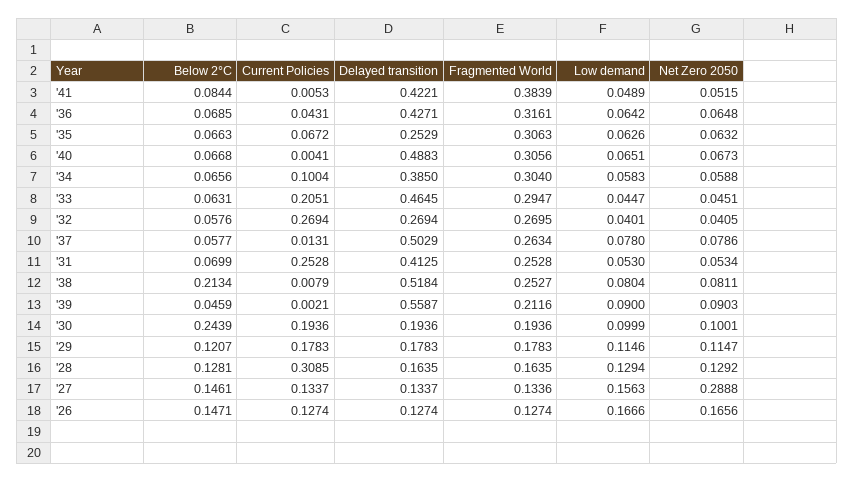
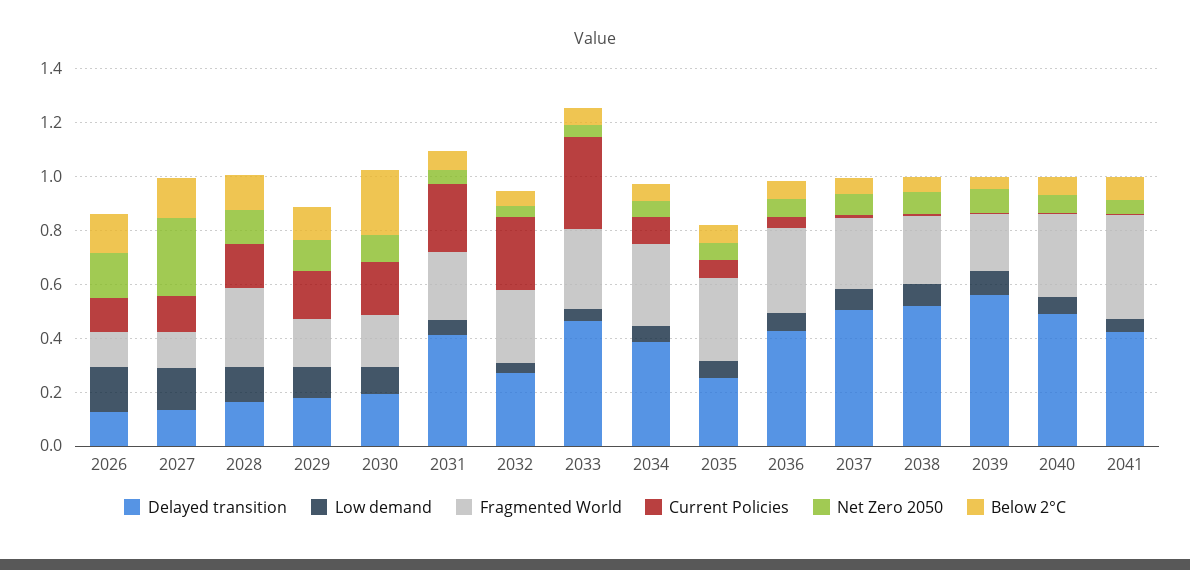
Current Policies, '33: 0.2051 -> 0.35
Below 2°C, '38: 0.2134 -> 0.05
Current Policies, '28: 0.3085 -> 0.15
Fragmented World, '28: 0.1635 -> 0.3

